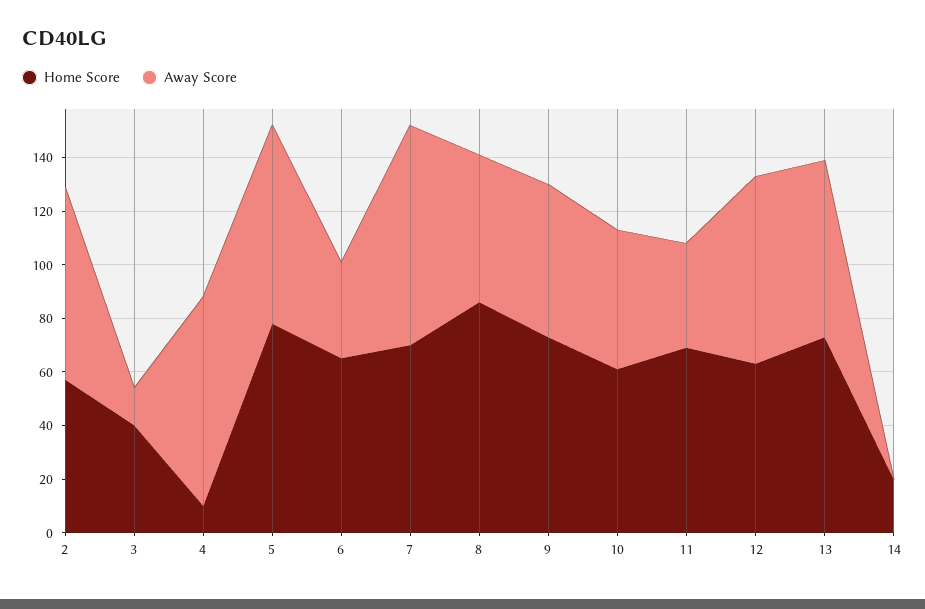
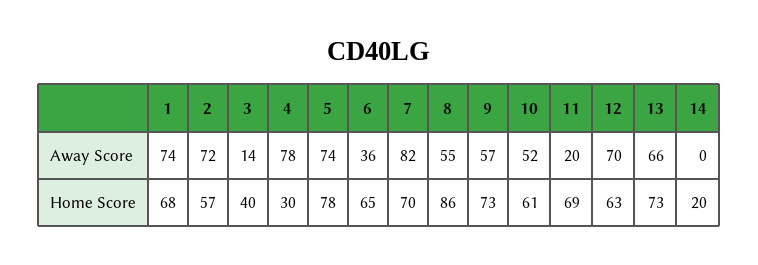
Home Score, 4: 10 -> 30
Away Score, 11: 40 -> 20
Away Score, 1: none -> 74
Home Score, 1: none -> 68

